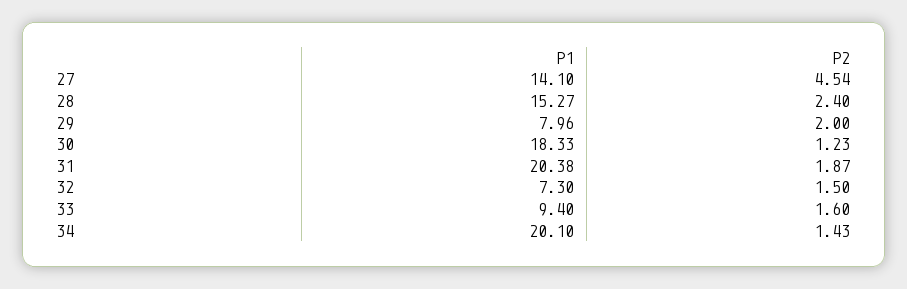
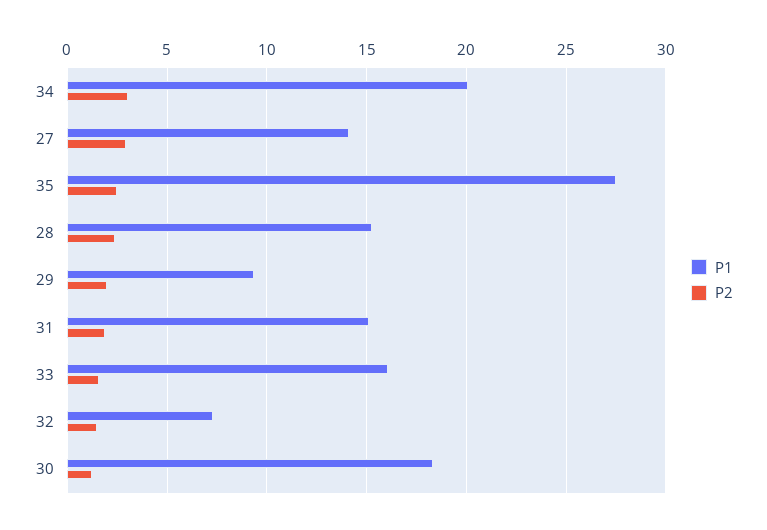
P2, 27: 4.54 -> 3
P1, 29: 7.96 -> 9.5
P1, 31: 20.38 -> 15
P1, 33: 9.4 -> 16
P2, 34: 1.43 -> 3
P1, 35: none -> 27.5
P2, 35: none -> 2.5

